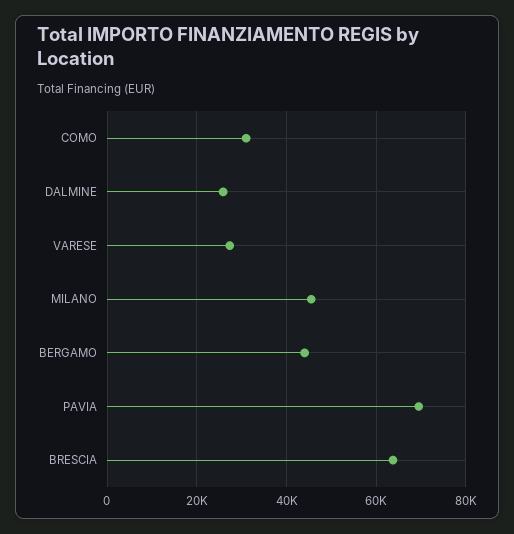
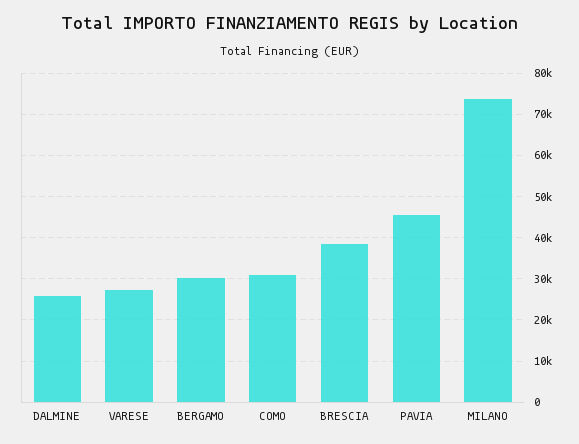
MILANO: 46000 -> 74000
BERGAMO: 44000 -> 30000
PAVIA: 70000 -> 46000
BRESCIA: 64000 -> 38000

